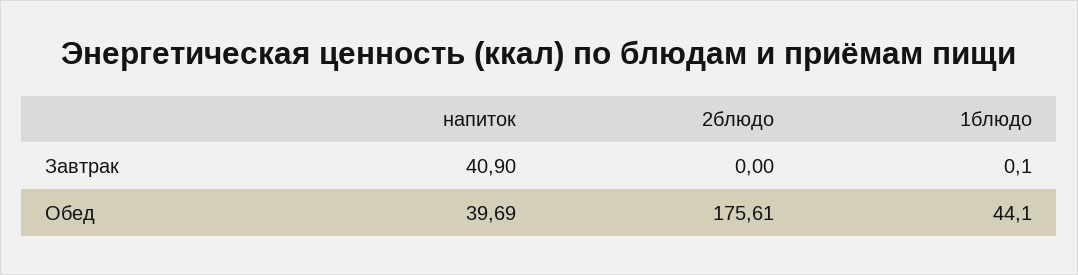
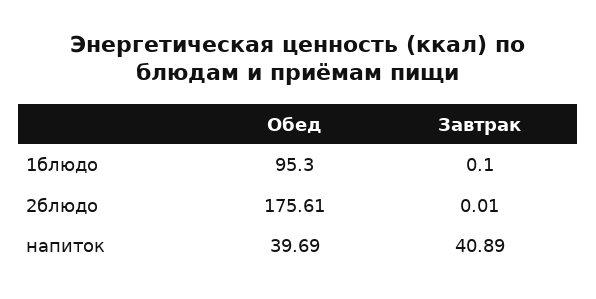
напиток, Завтрак: 40.9 -> 40.89
2блюдо, Завтрак: 0 -> 0.01
1блюдо, Обед: 44.1 -> 95.3

